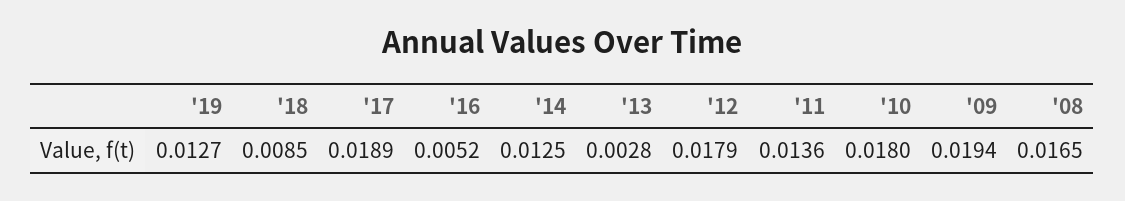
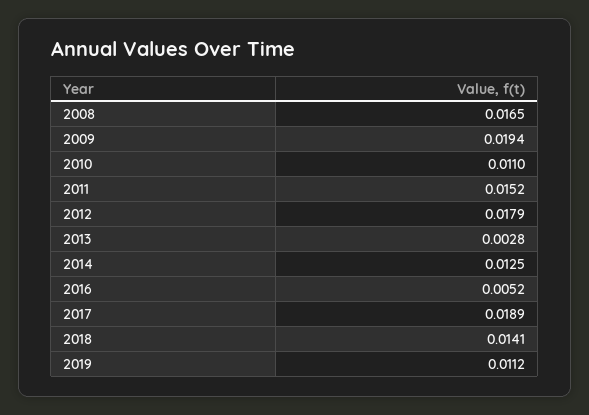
'19: 0.0127 -> 0.0112
'18: 0.0085 -> 0.0141
'11: 0.0136 -> 0.0152
'10: 0.018 -> 0.011

